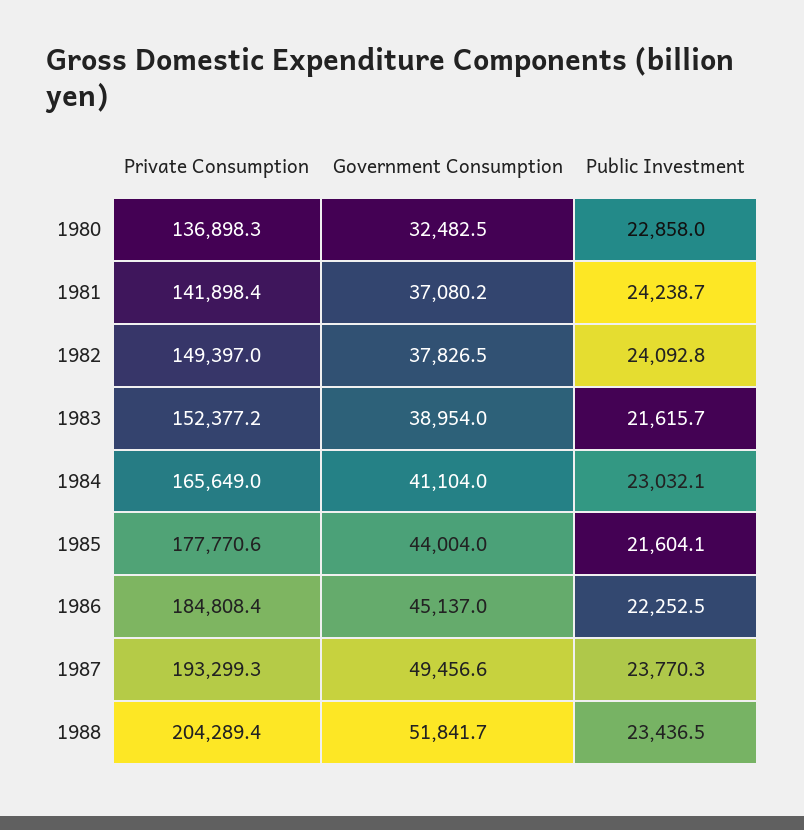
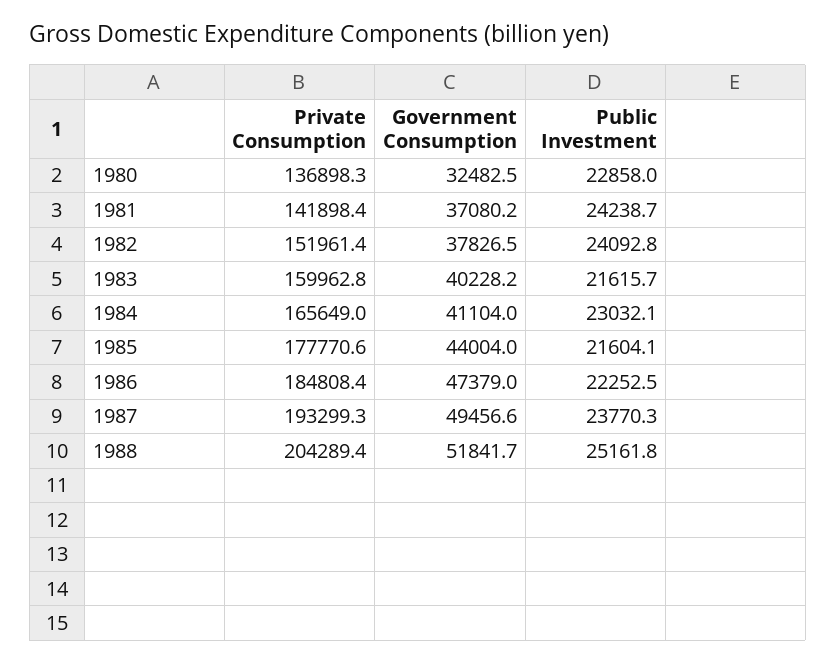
Private Consumption, 1982: 149397 -> 151961.4
Private Consumption, 1983: 152377.2 -> 159962.8
Government Consumption, 1983: 38954 -> 40228.2
Government Consumption, 1986: 45137 -> 47379
Public Investment, 1988: 23436.5 -> 25161.8

